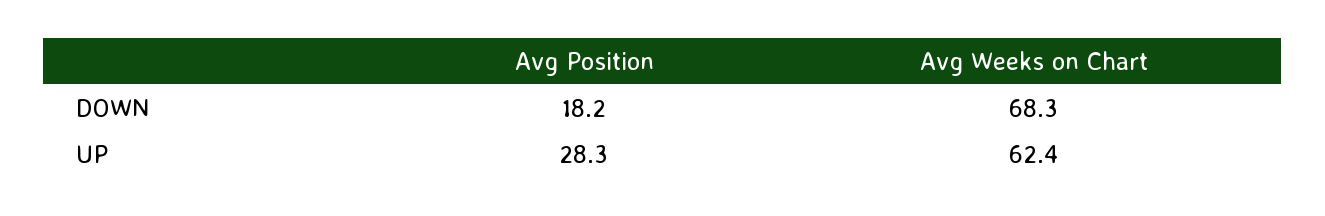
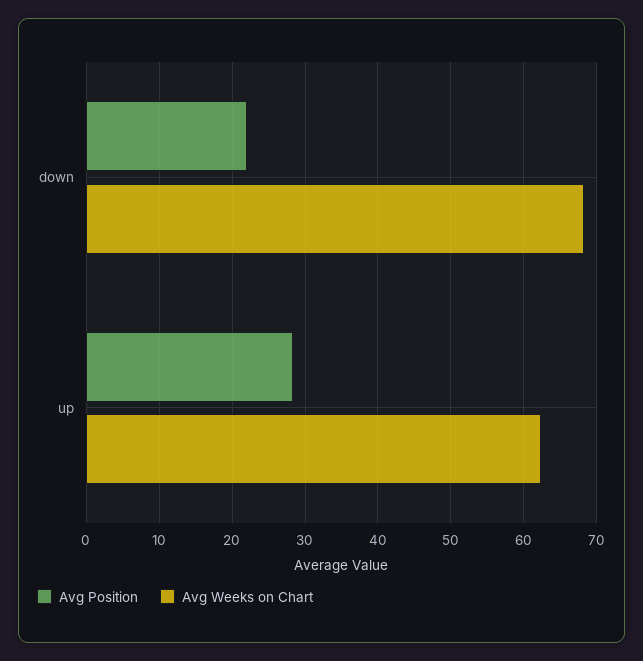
Avg Position, DOWN: 18.2 -> 22

